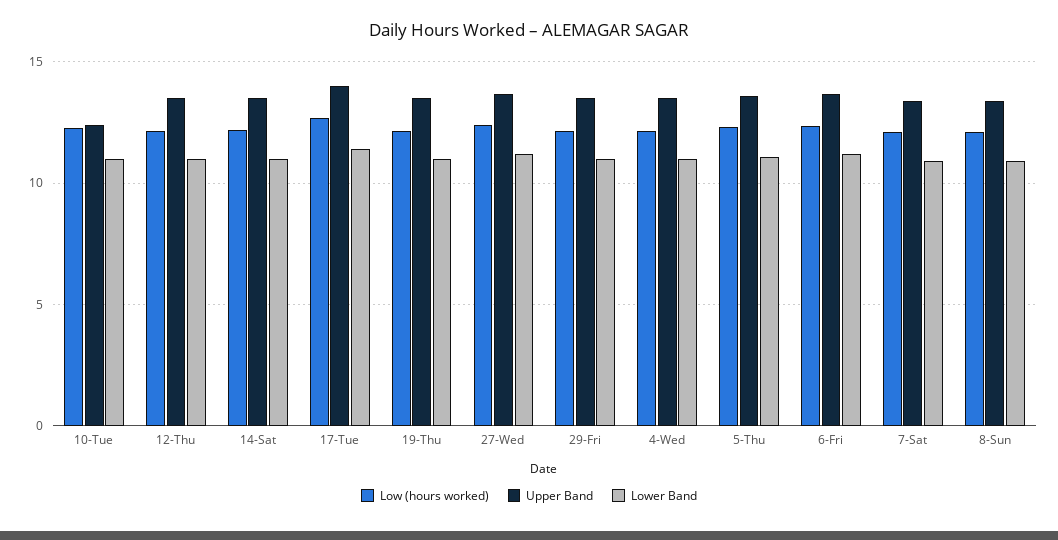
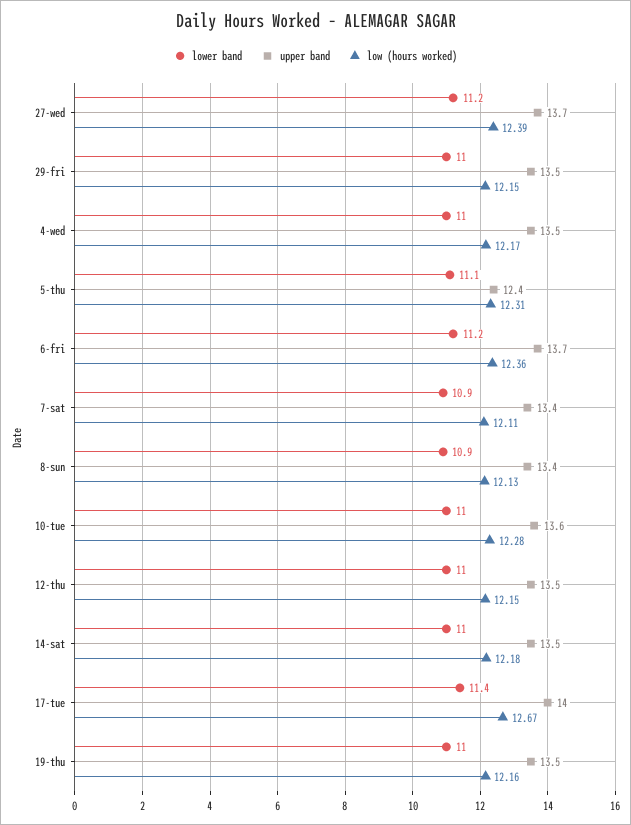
Upper Band, 10-Tue: 12.5 -> 13.6
Upper Band, 5-Thu: 13.5 -> 12.4

